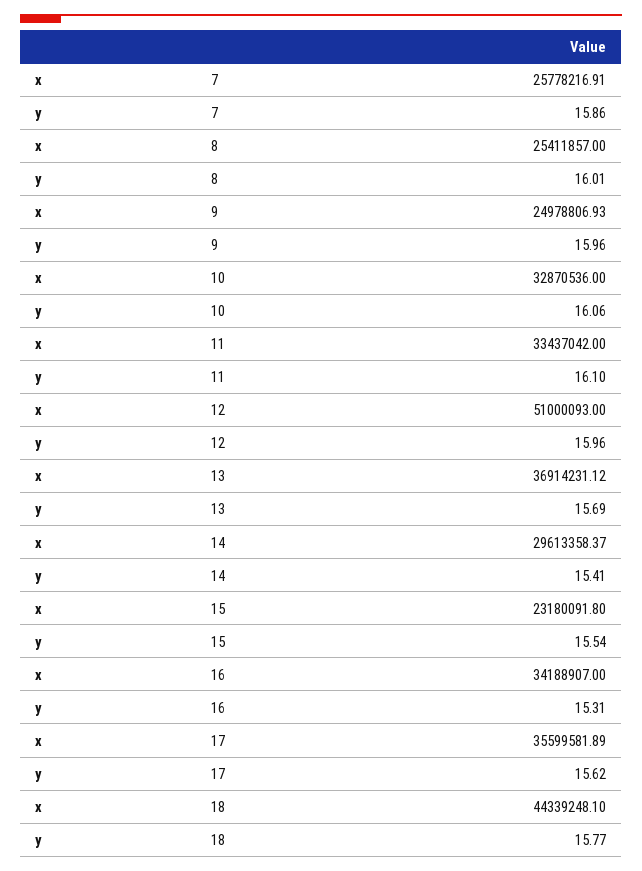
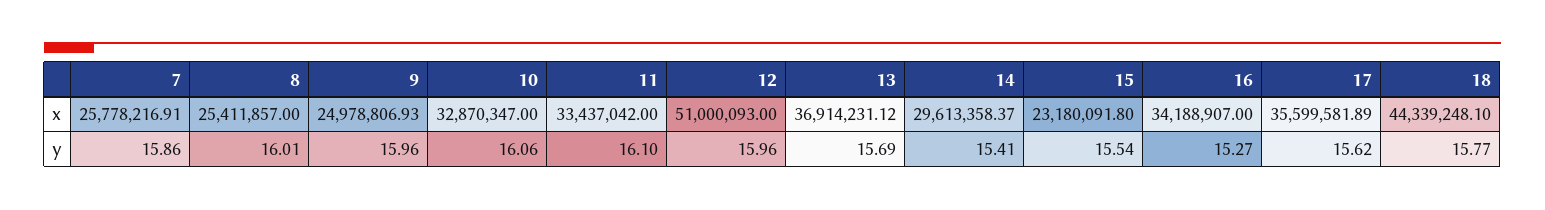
x, 10: 32870536 -> 32870347
y, 16: 15.31 -> 15.27

